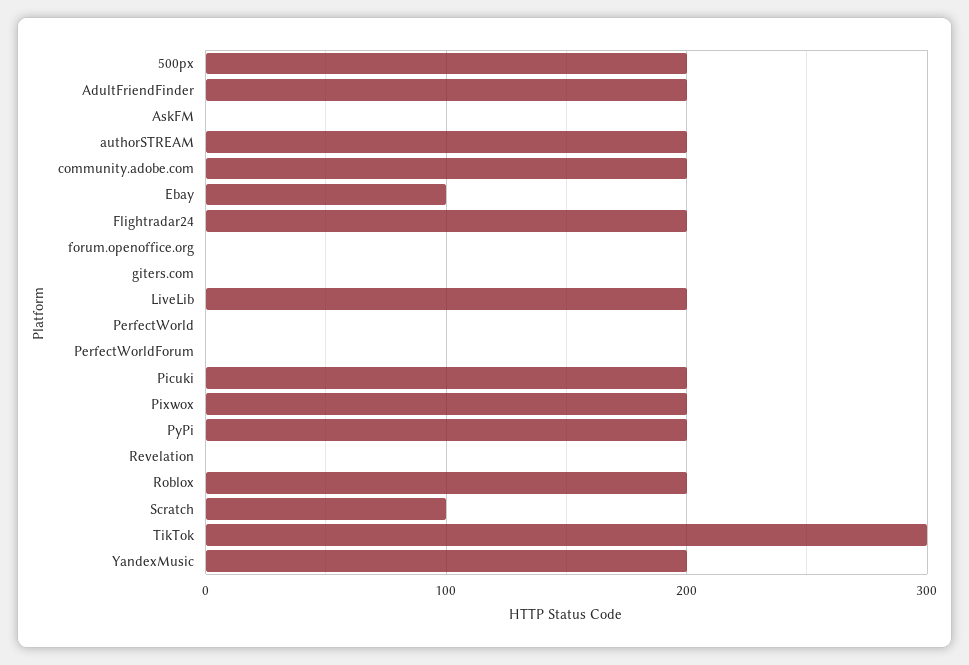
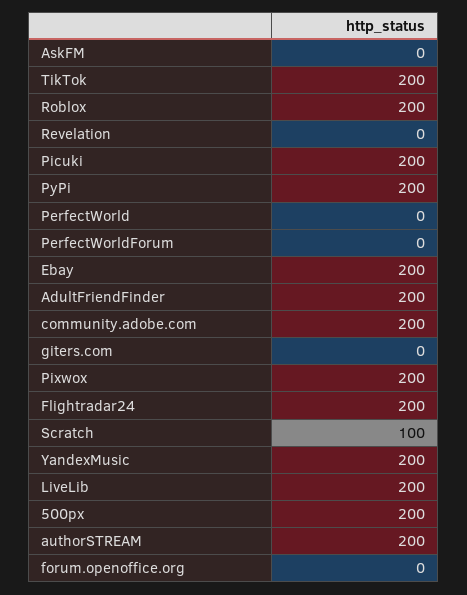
Ebay: 100 -> 200
TikTok: 300 -> 200

